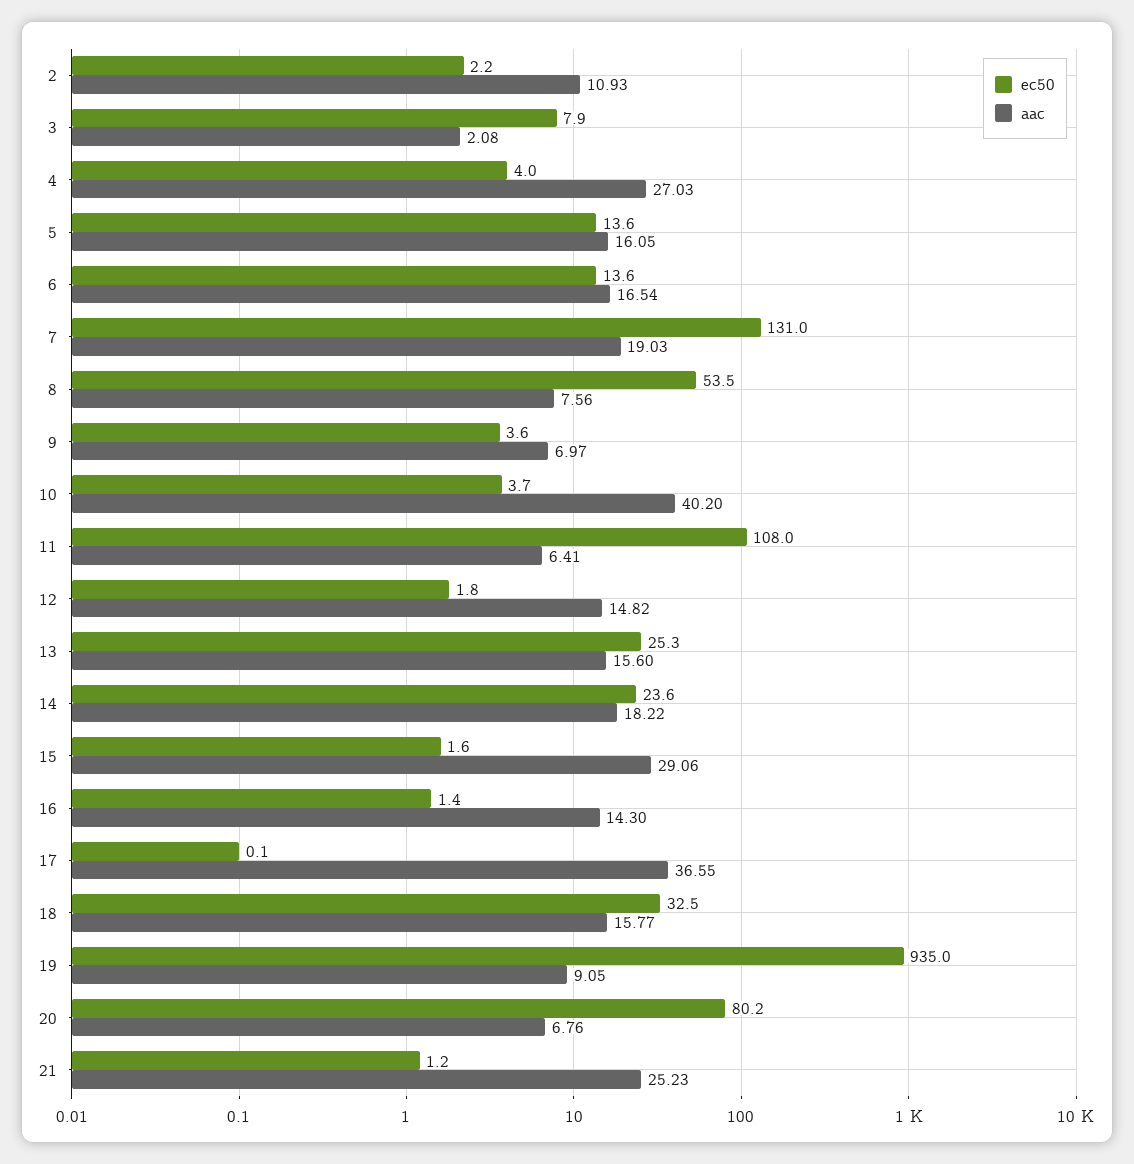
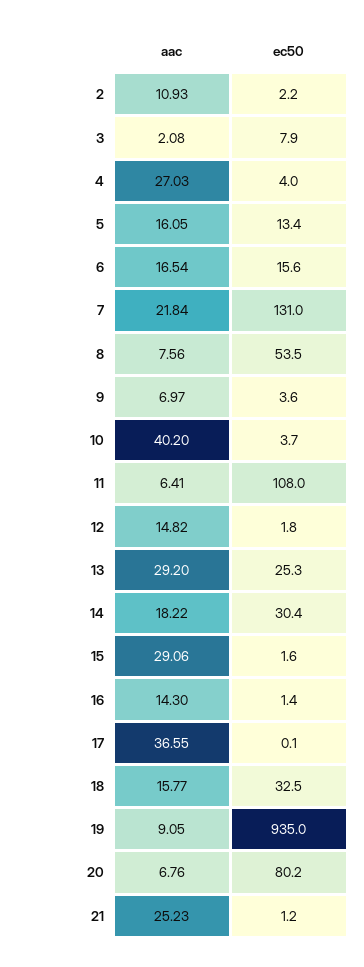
ec50, 5: 13.6 -> 13.4
ec50, 6: 13.6 -> 15.6
aac, 7: 19.03 -> 21.84
aac, 13: 15.6 -> 29.2
ec50, 14: 23.6 -> 30.4

